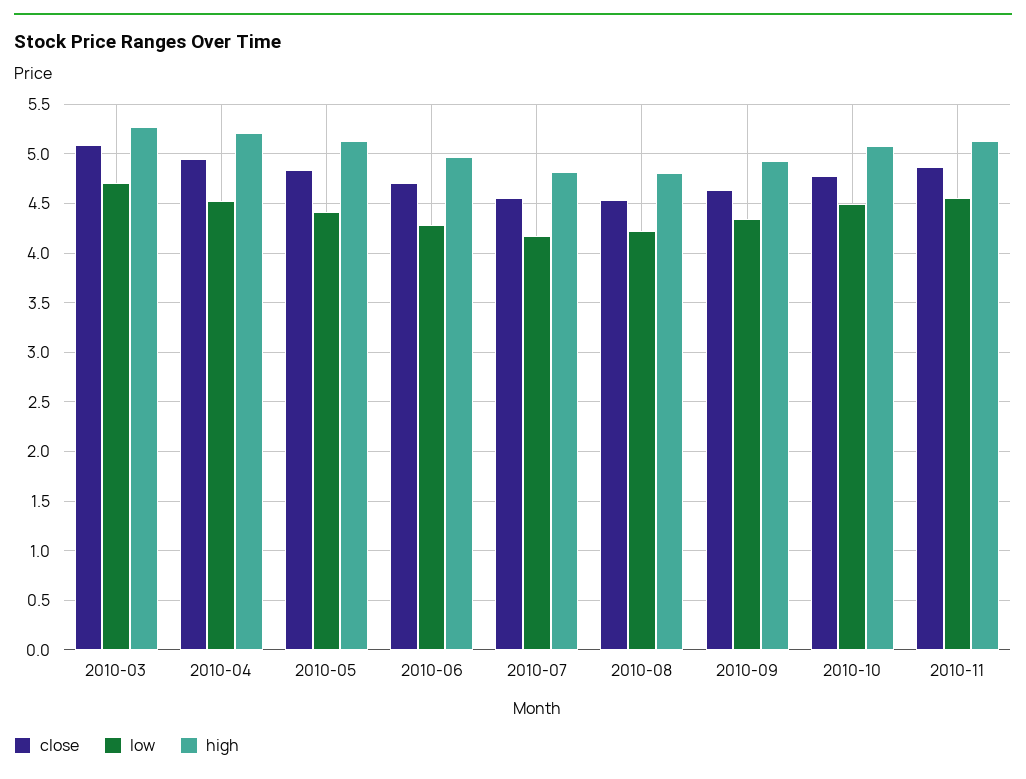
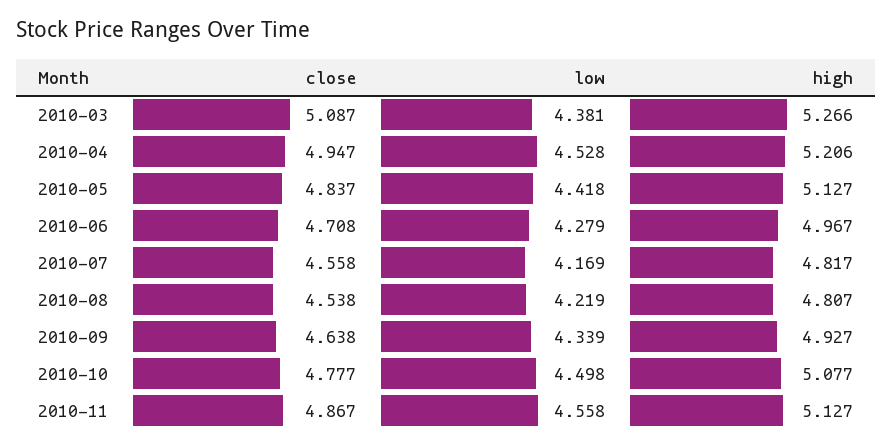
low, 2010-03: 4.7 -> 4.381

